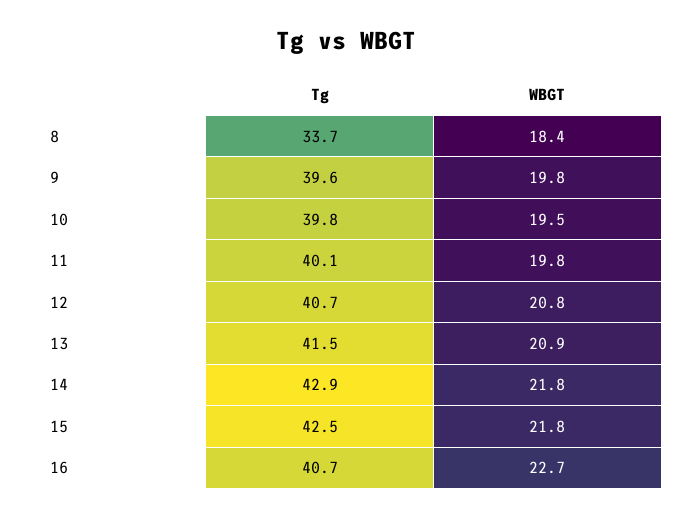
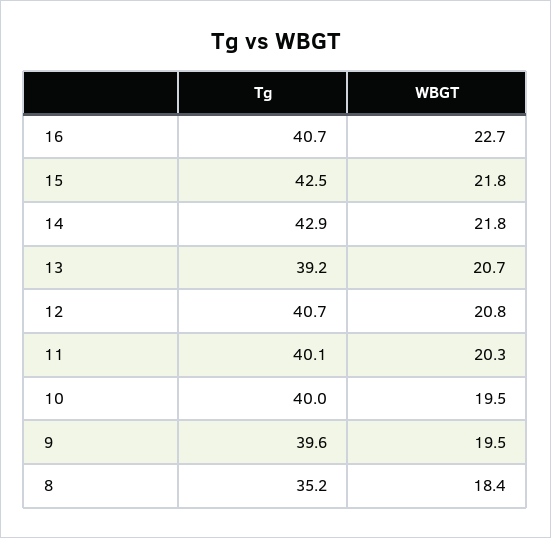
Tg, 8: 33.7 -> 35.2
WBGT, 9: 19.8 -> 19.5
Tg, 10: 39.8 -> 40
WBGT, 11: 19.8 -> 20.3
Tg, 13: 41.5 -> 39.2
WBGT, 13: 20.9 -> 20.7

